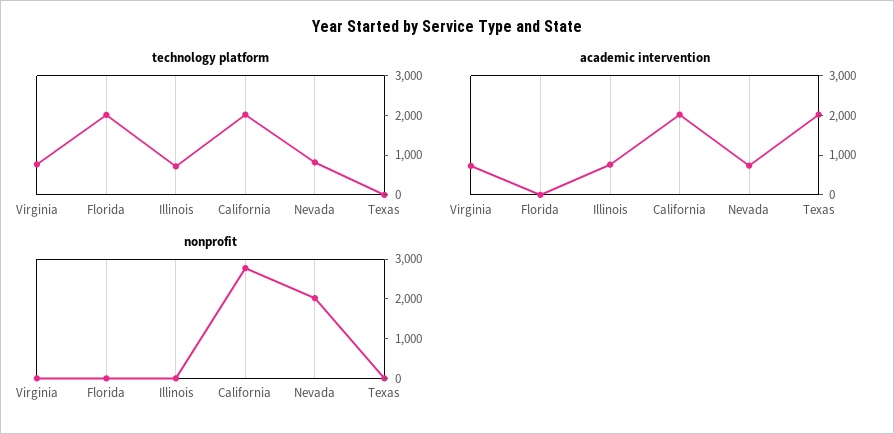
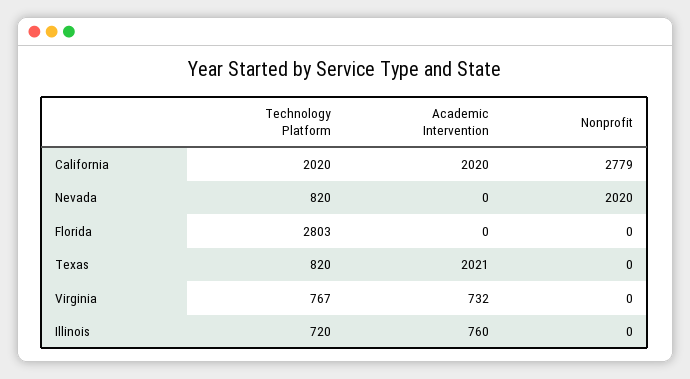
technology platform, Florida: 2000 -> 2803
technology platform, Texas: 0 -> 820
academic intervention, Nevada: 750 -> 0

